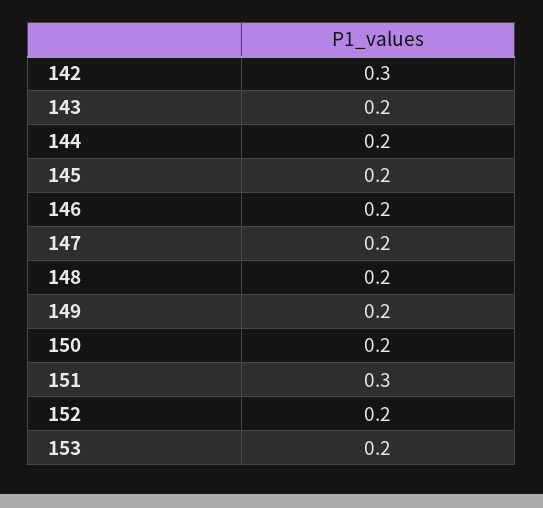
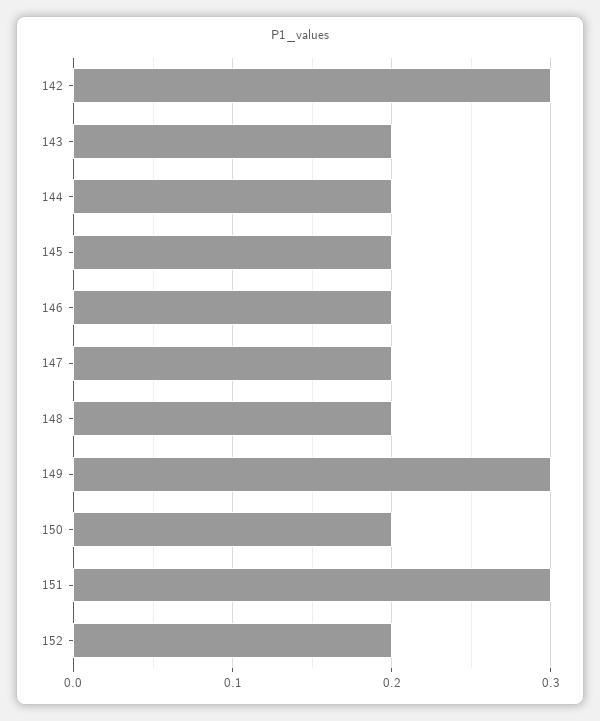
149: 0.2 -> 0.3
153: 0.2 -> none

